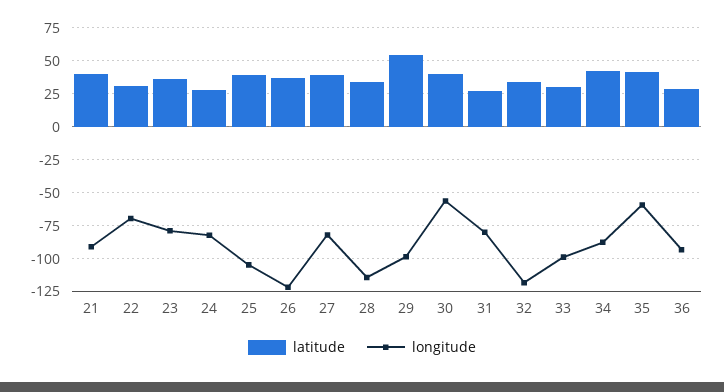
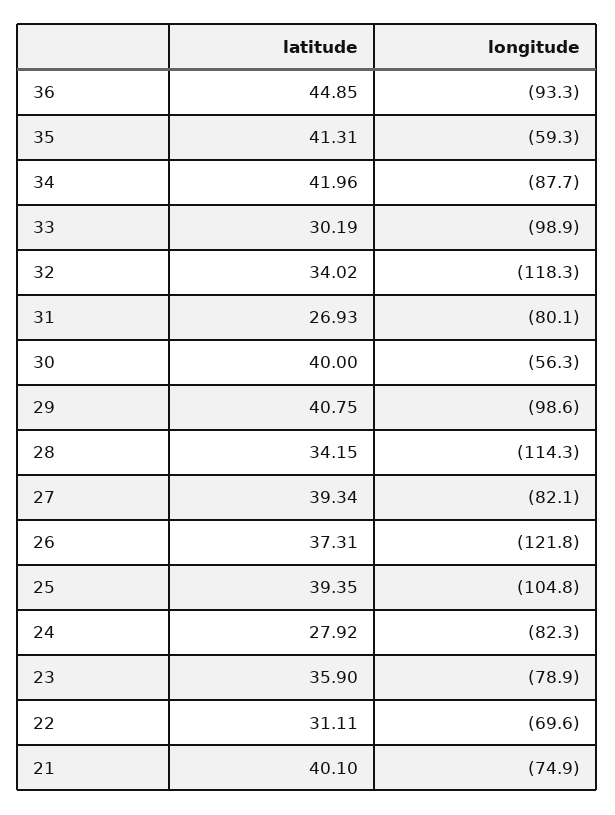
longitude, 21: -90 -> -74.9
latitude, 29: 55 -> 40.75
latitude, 36: 30 -> 44.85

